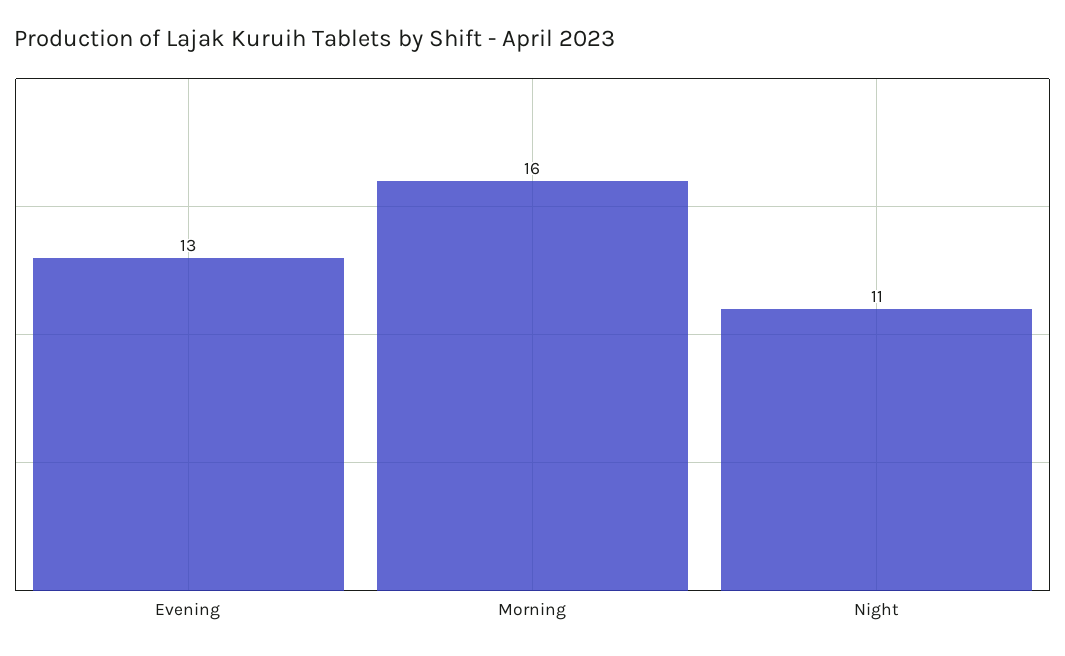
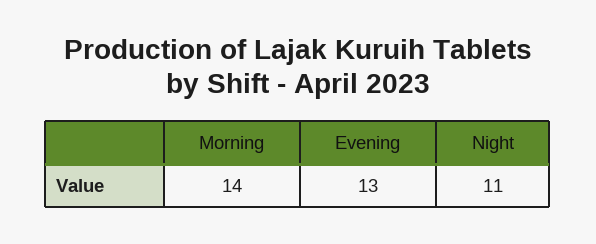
Morning: 16 -> 14

